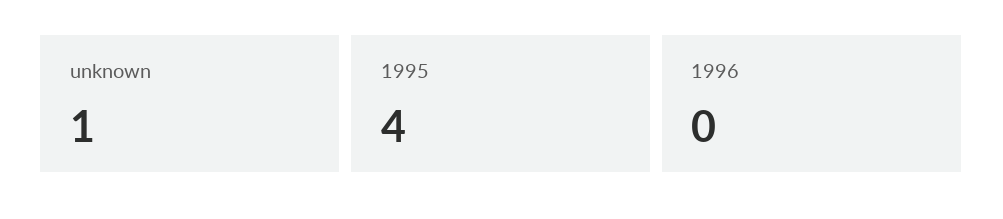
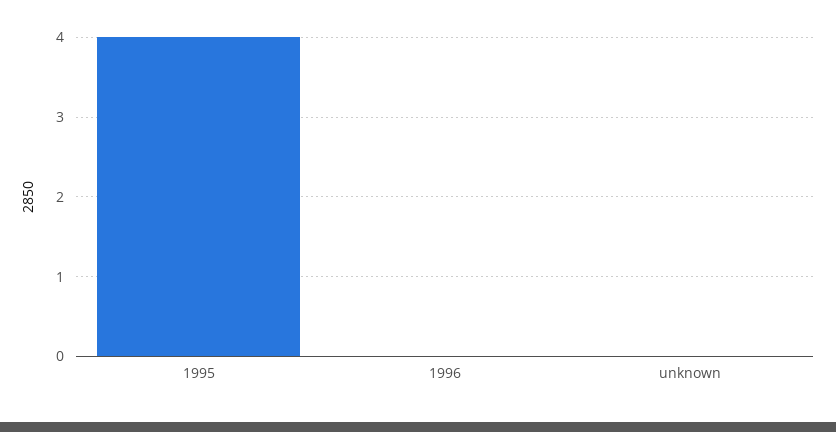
unknown: 1 -> 0

